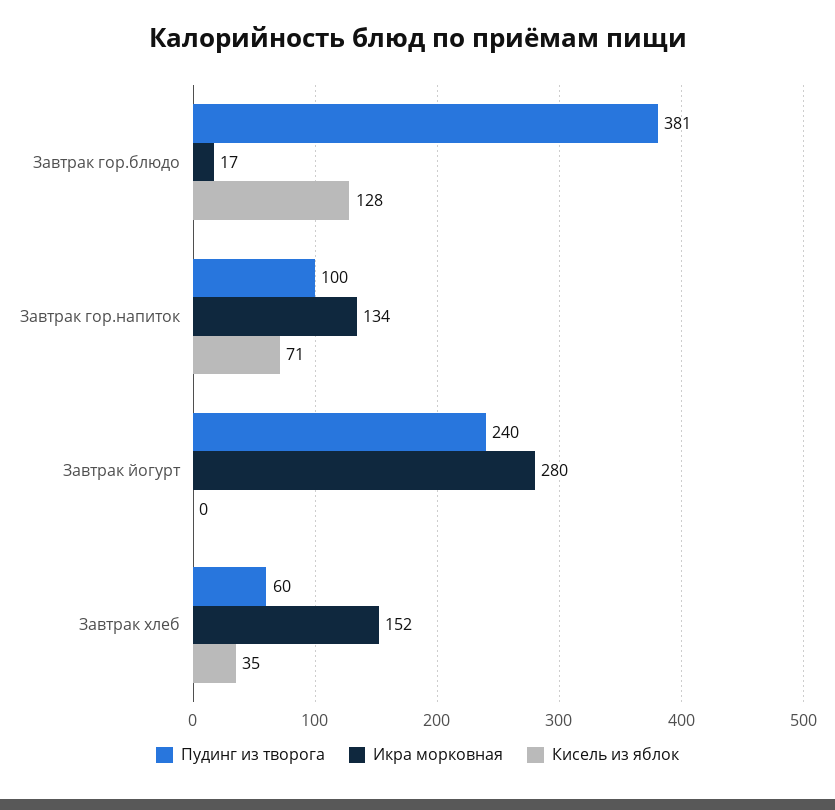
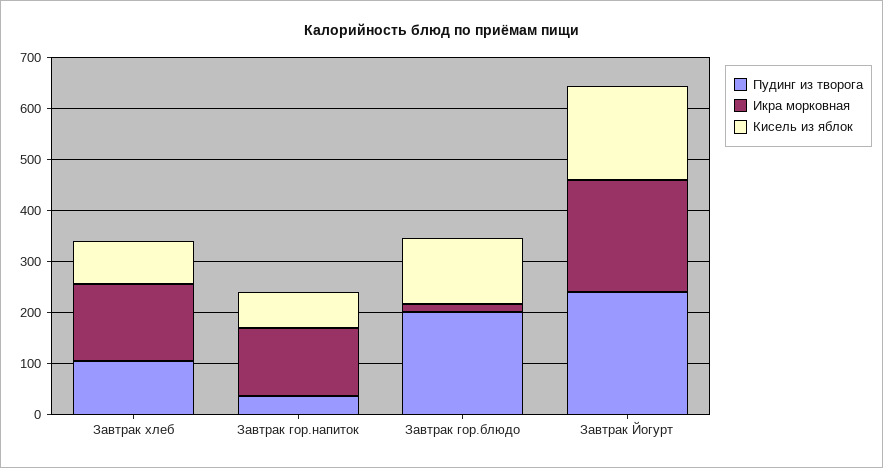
Пудинг из творога, Завтрак гор.блюдо: 381 -> 200
Пудинг из творога, Завтрак гор.напиток: 100 -> 40
Икра морковная, Завтрак йогурт: 280 -> 220
Кисель из яблок, Завтрак йогурт: 0 -> 180
Пудинг из творога, Завтрак хлеб: 60 -> 100
Кисель из яблок, Завтрак хлеб: 35 -> 80

